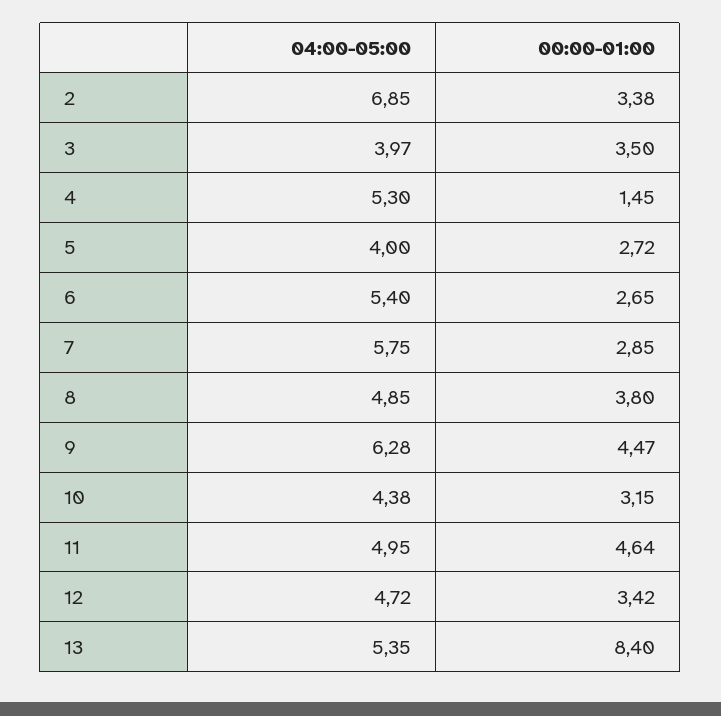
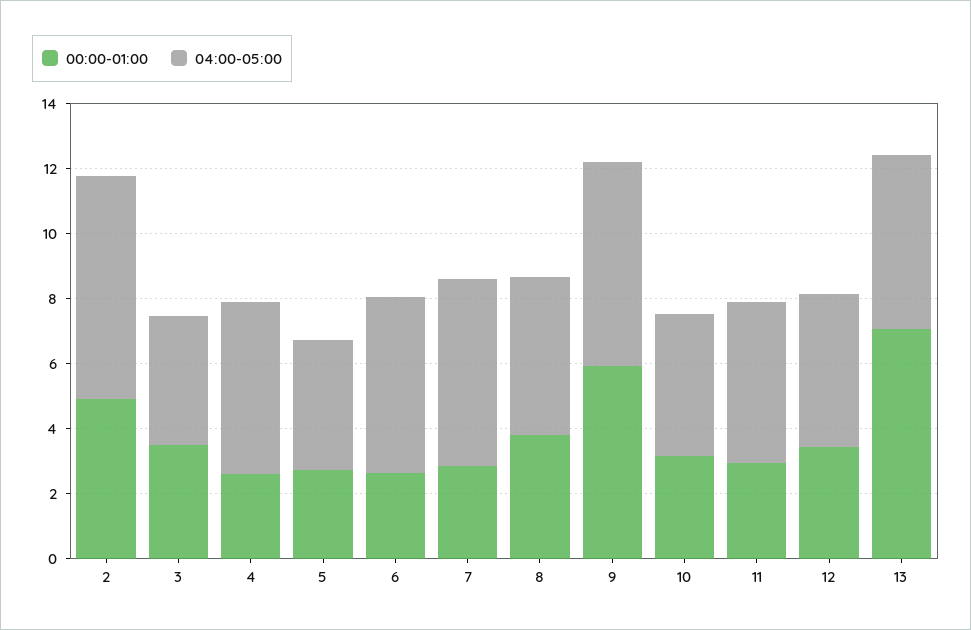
00:00-01:00, 2: 3.38 -> 5
00:00-01:00, 4: 1.45 -> 2.5
00:00-01:00, 9: 4.47 -> 6
00:00-01:00, 11: 4.64 -> 3
00:00-01:00, 13: 8.4 -> 7

